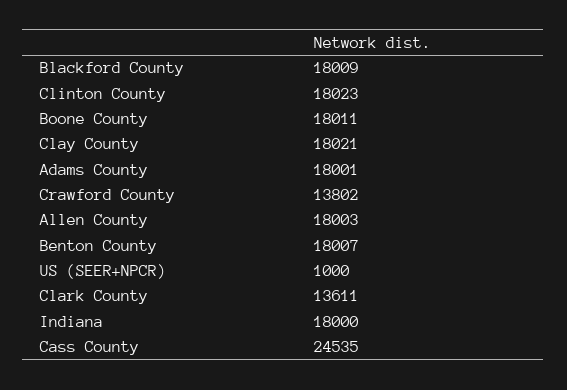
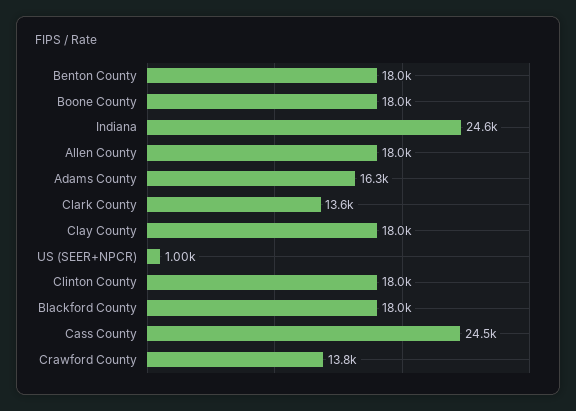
Adams County: 18001 -> 16300
Indiana: 18000 -> 24600

